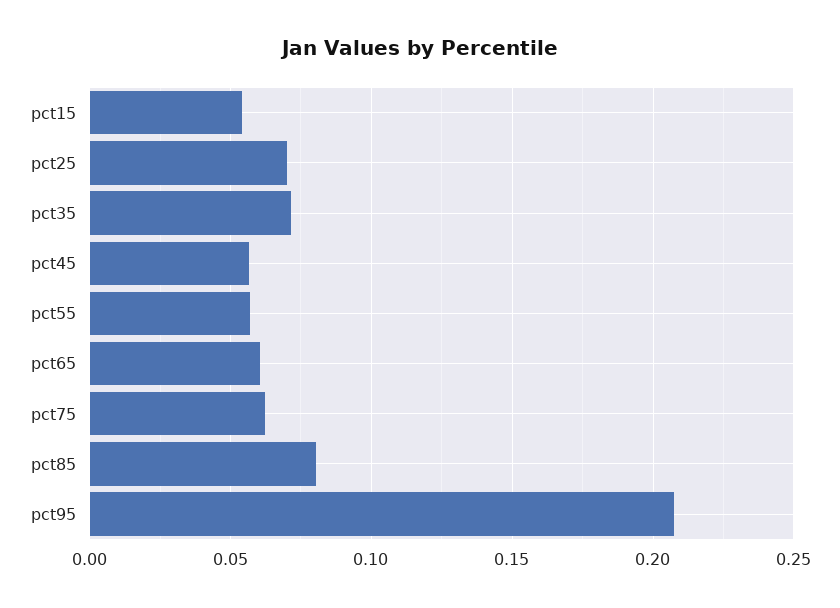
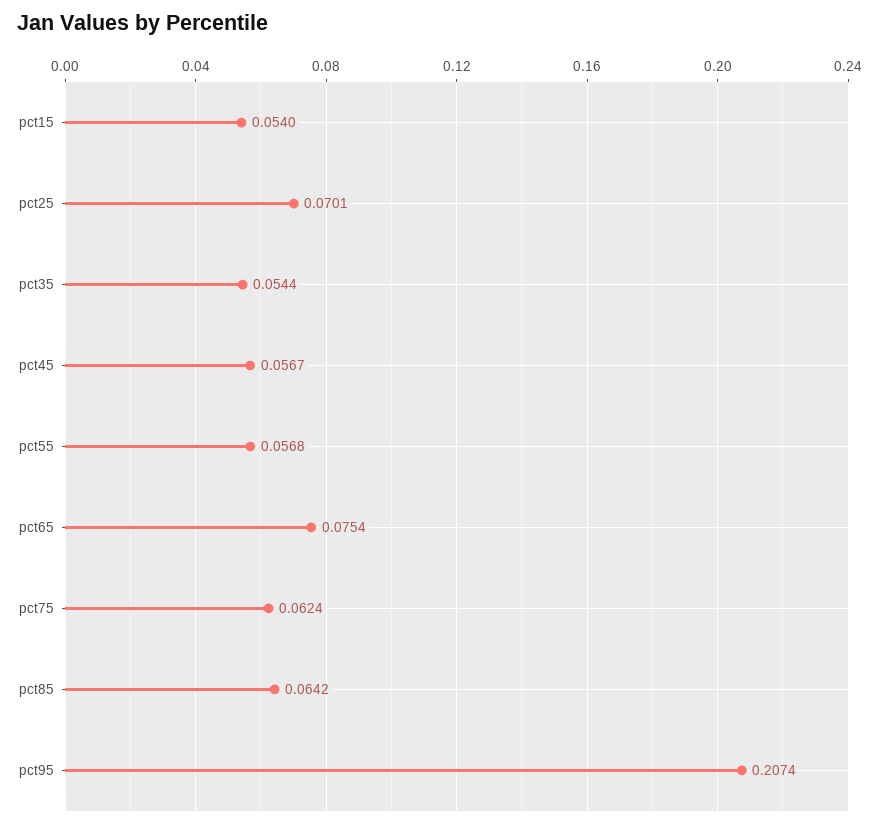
pct35: 0.07 -> 0.0544
pct65: 0.06 -> 0.0754
pct85: 0.08 -> 0.0642

